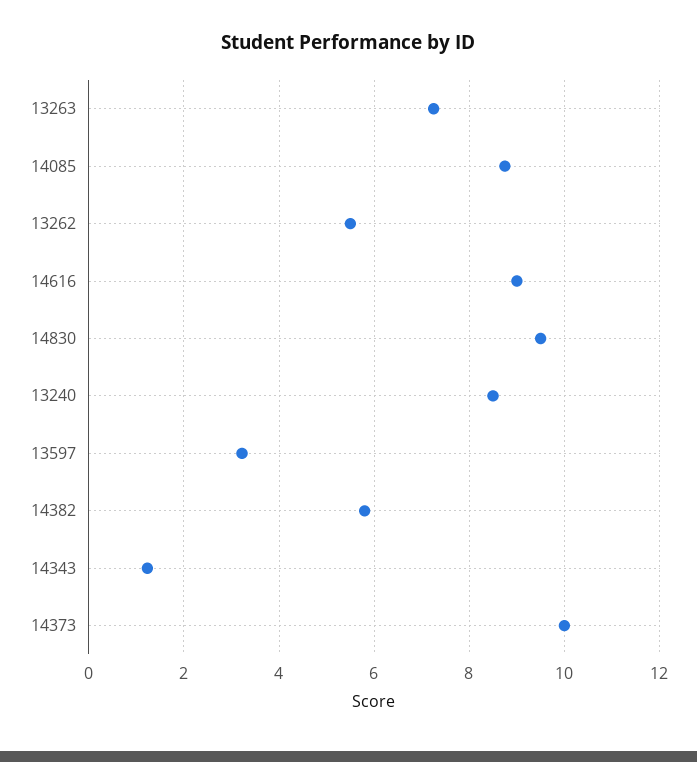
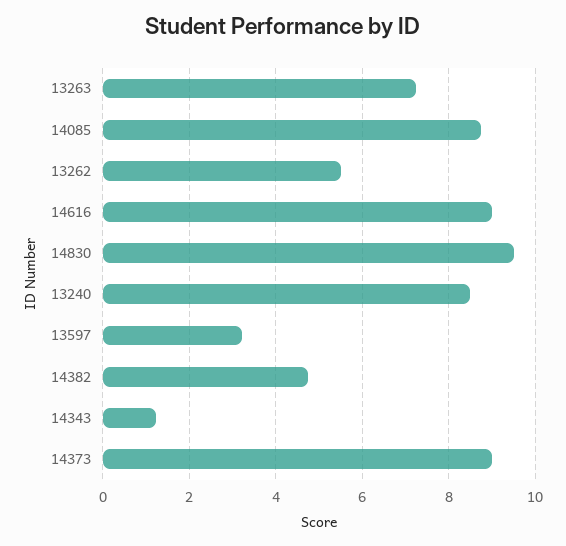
14382: 5.8 -> 4.8
14373: 10 -> 9

